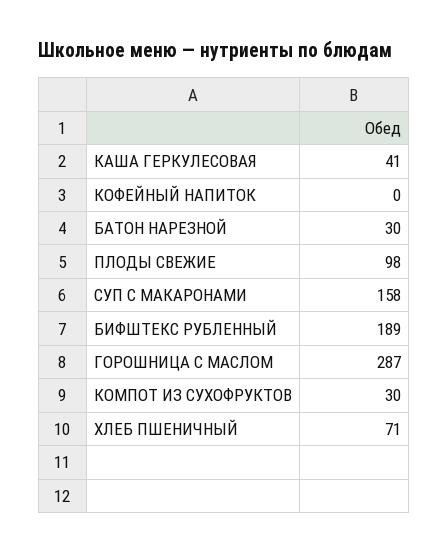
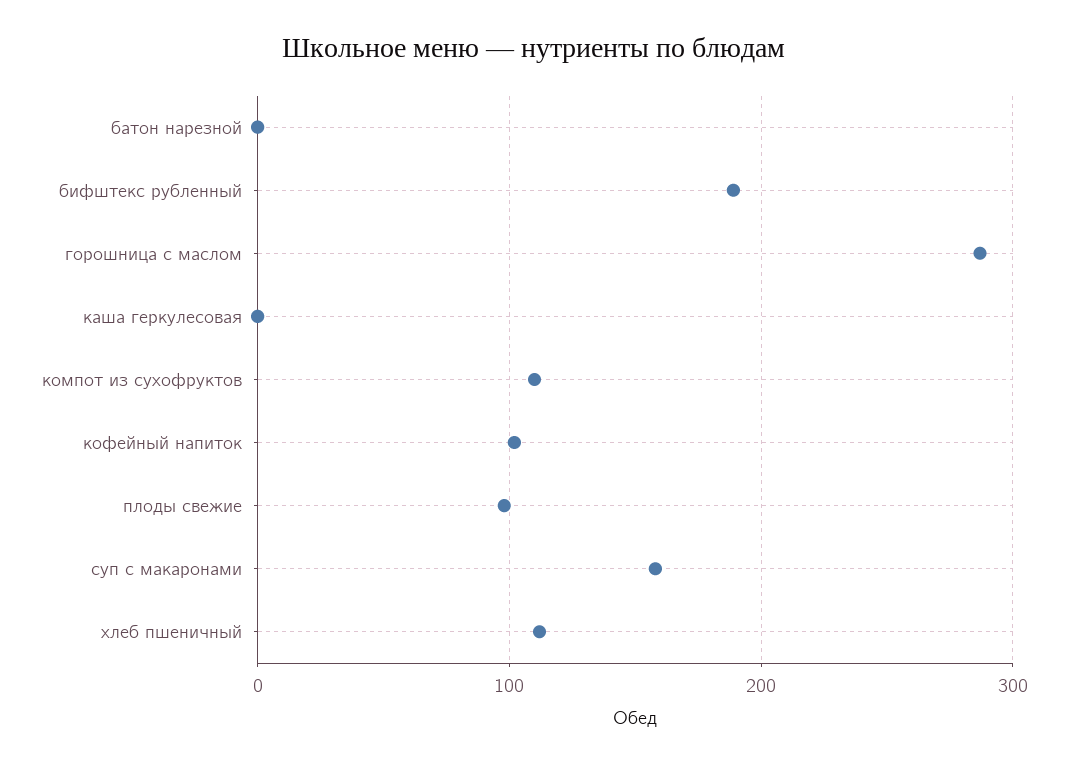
КАША ГЕРКУЛЕСОВАЯ: 41 -> 0
КОФЕЙНЫЙ НАПИТОК: 0 -> 100
БАТОН НАРЕЗНОЙ: 30 -> 0
КОМПОТ ИЗ СУХОФРУКТОВ: 30 -> 110
ХЛЕБ ПШЕНИЧНЫЙ: 71 -> 110

